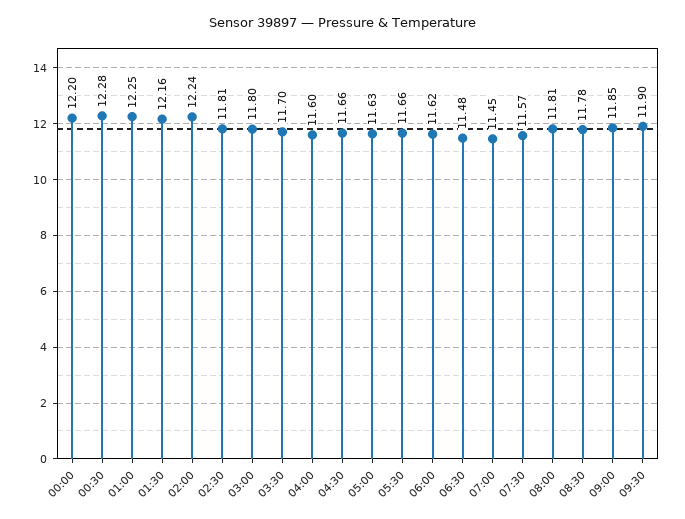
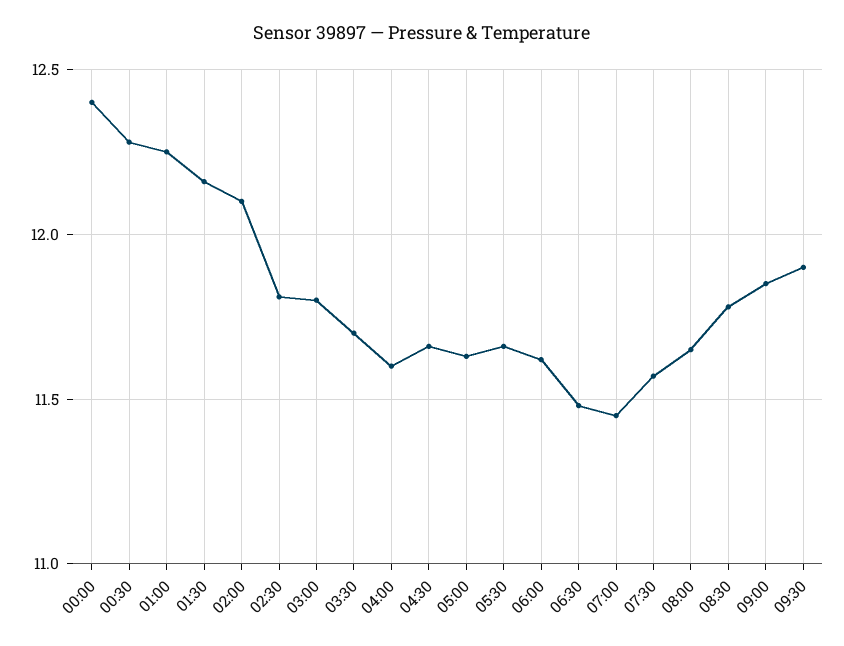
00:00: 12.2 -> 12.4
02:00: 12.24 -> 12.1
08:00: 11.81 -> 11.65

